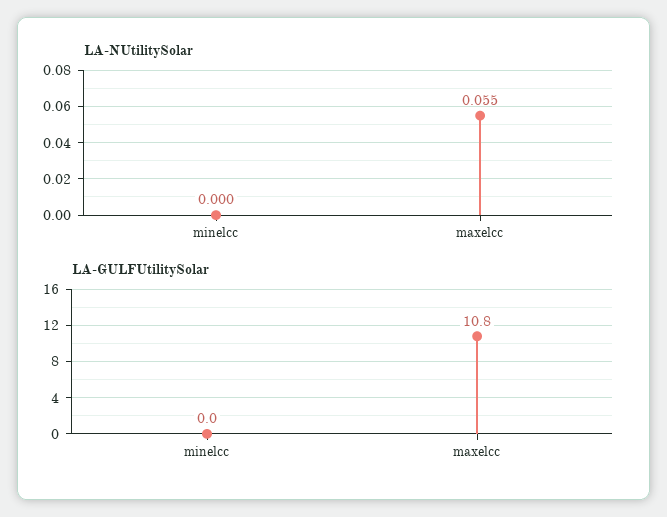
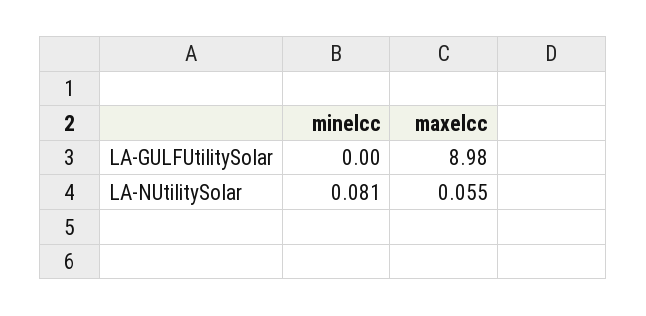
LA-NUtilitySolar, minelcc: 0 -> 0.081
LA-GULFUtilitySolar, maxelcc: 10.8 -> 8.98

